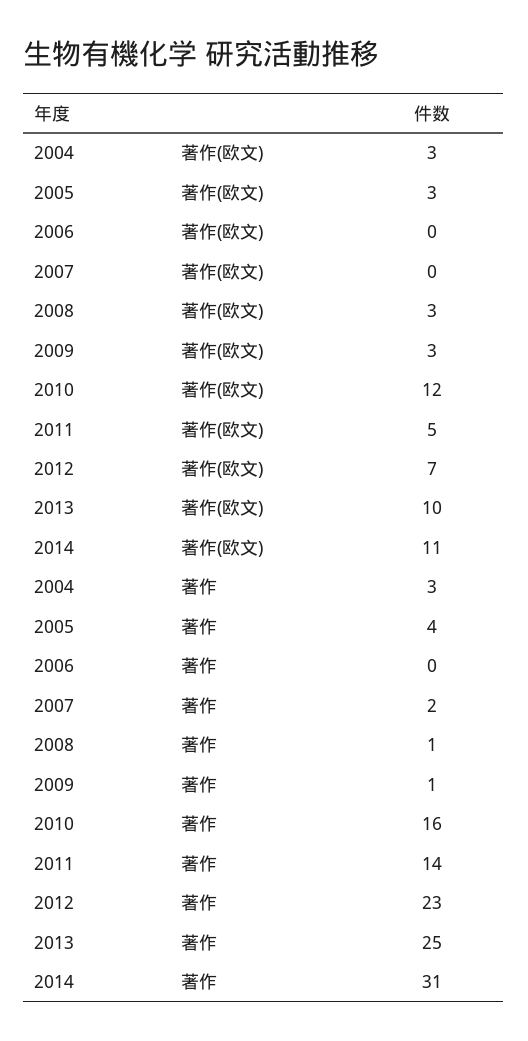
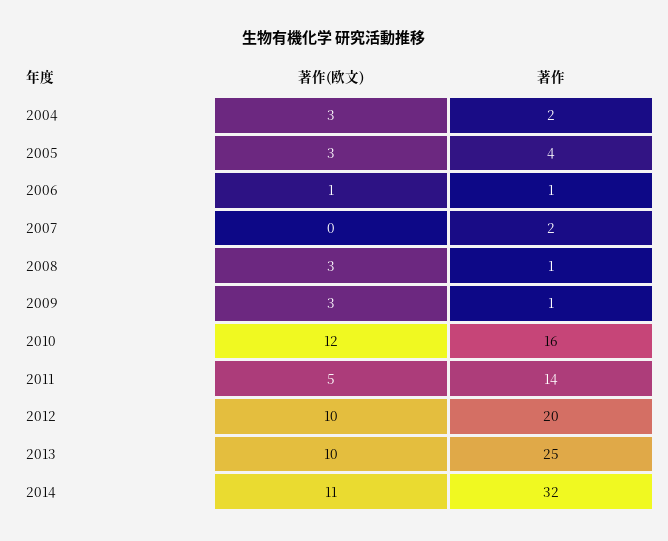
2006, 著作(欧文): 0 -> 1
2012, 著作(欧文): 7 -> 10
2004, 著作: 3 -> 2
2006, 著作: 0 -> 1
2012, 著作: 23 -> 20
2014, 著作: 31 -> 32

